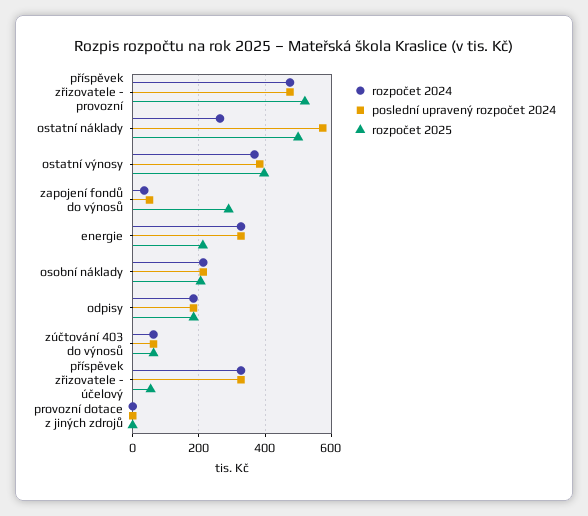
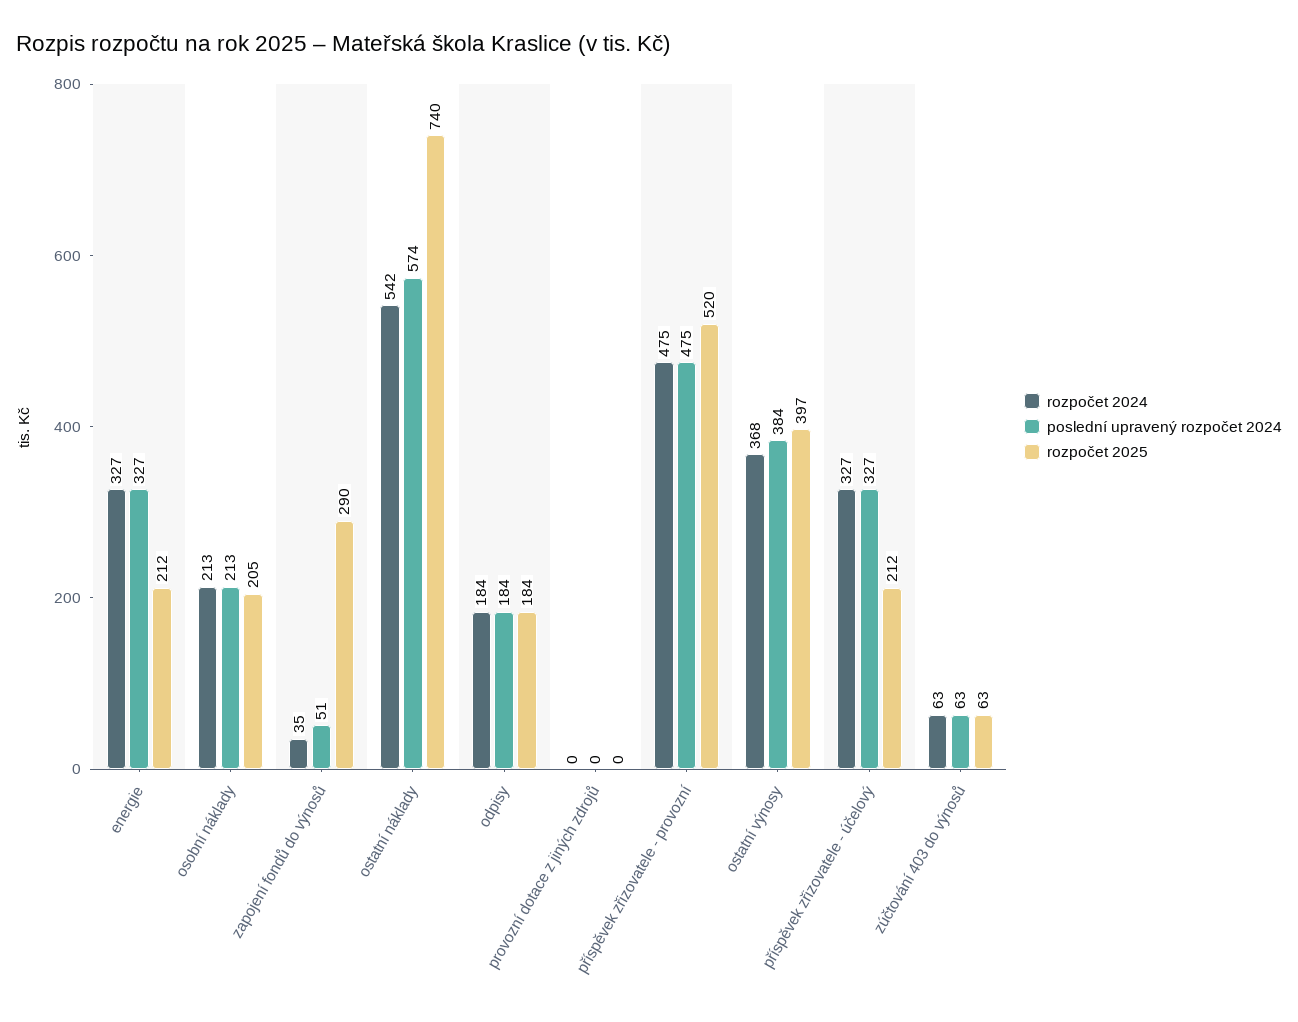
rozpočet 2024, ostatní náklady: 260 -> 542
rozpočet 2025, ostatní náklady: 500 -> 740
rozpočet 2025, příspěvek zřizovatele - účelový: 60 -> 212

